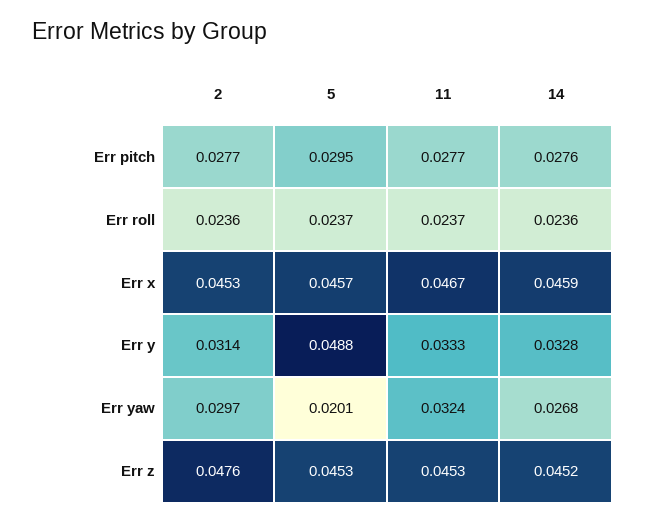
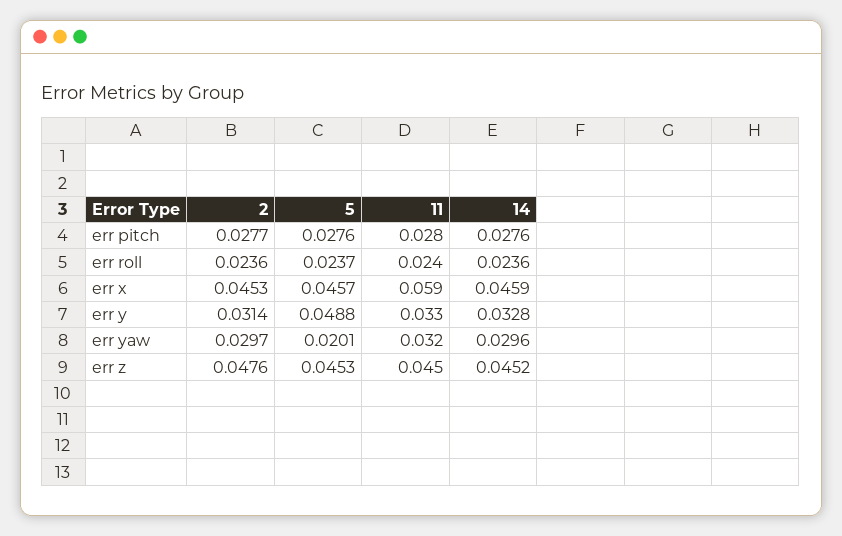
5, Err pitch: 0.0295 -> 0.0276
11, Err x: 0.0467 -> 0.059
14, Err yaw: 0.0268 -> 0.0296

